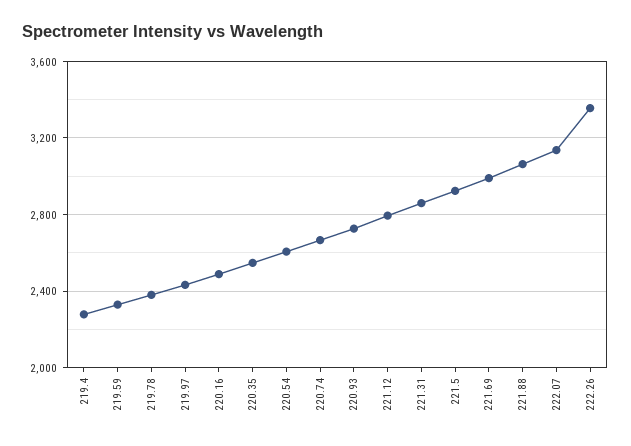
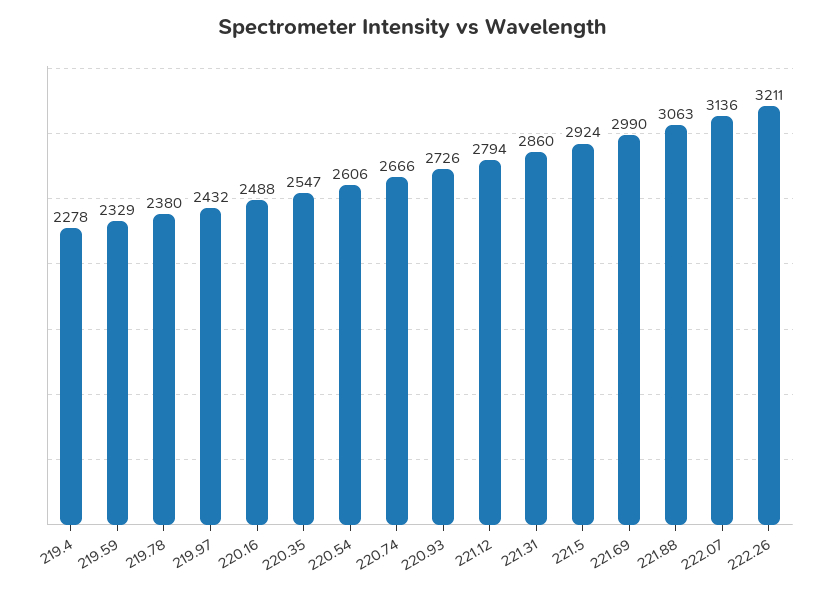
222.26: 3350 -> 3211

